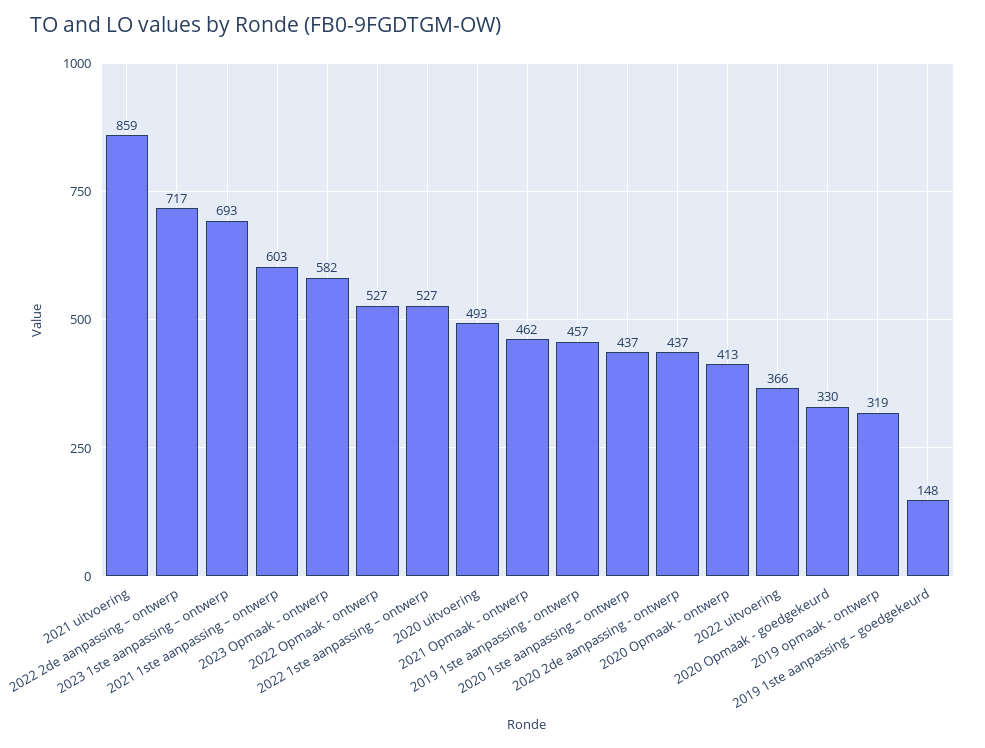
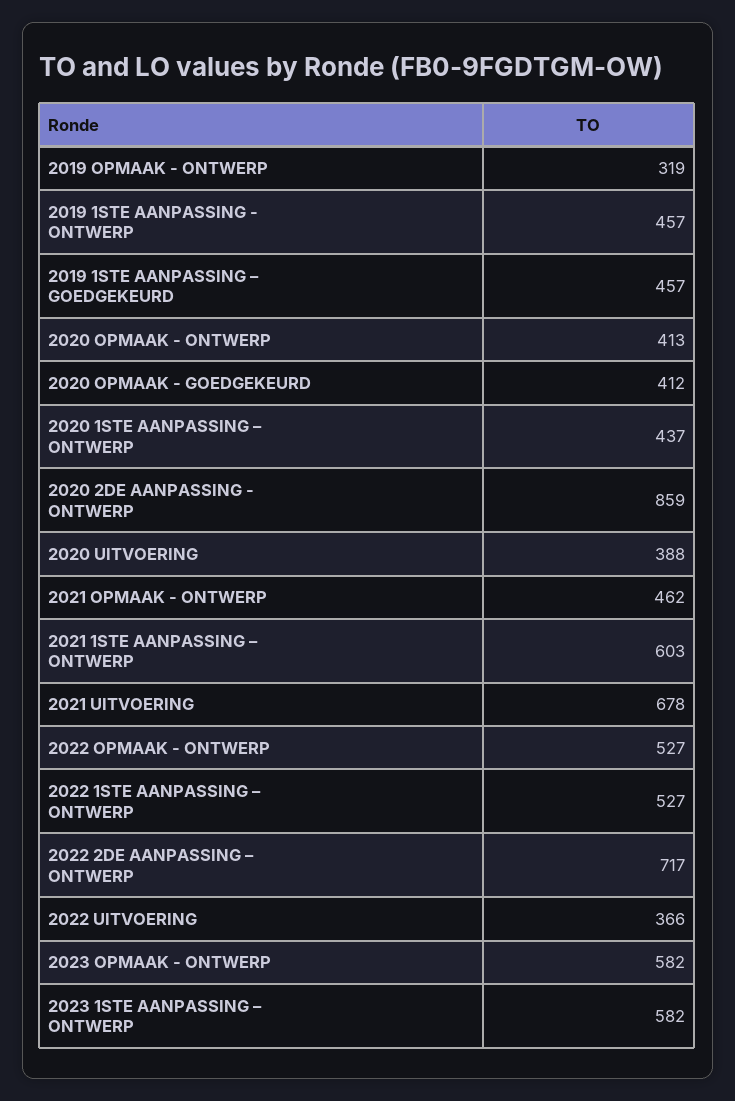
2021 uitvoering: 859 -> 678
2023 1ste aanpassing – ontwerp: 693 -> 582
2020 uitvoering: 493 -> 388
2020 2de aanpassing - ontwerp: 437 -> 859
2020 Opmaak - goedgekeurd: 330 -> 412
2019 1ste aanpassing – goedgekeurd: 148 -> 457

